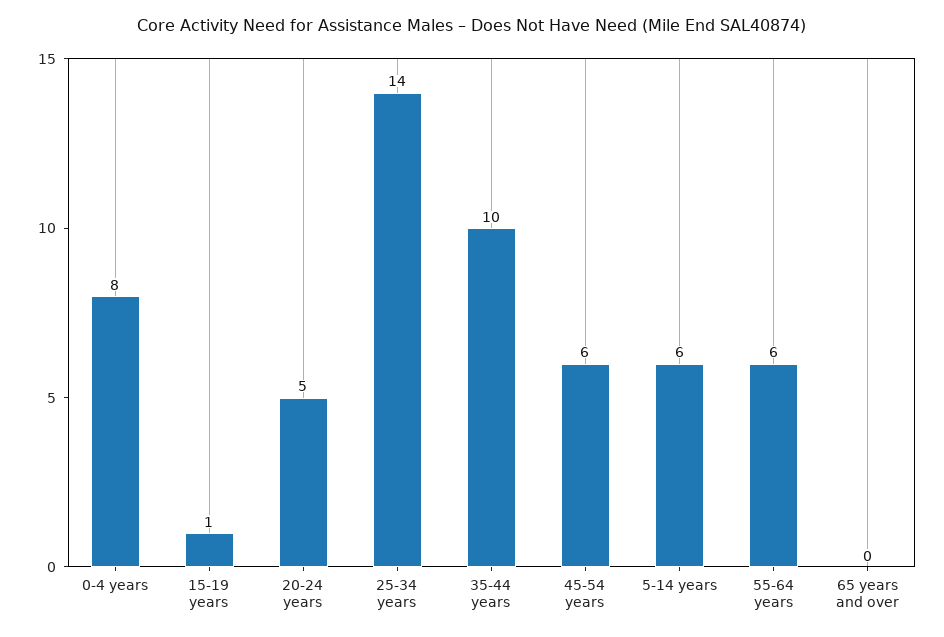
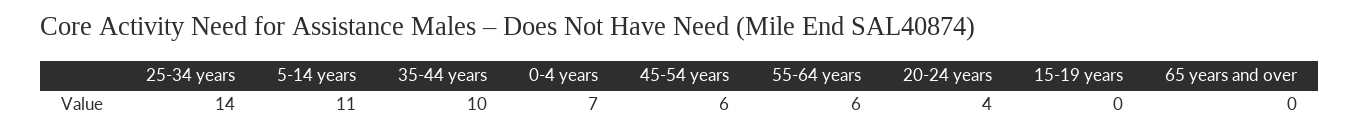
0-4 years: 8 -> 7
15-19 years: 1 -> 0
20-24 years: 5 -> 4
5-14 years: 6 -> 11

